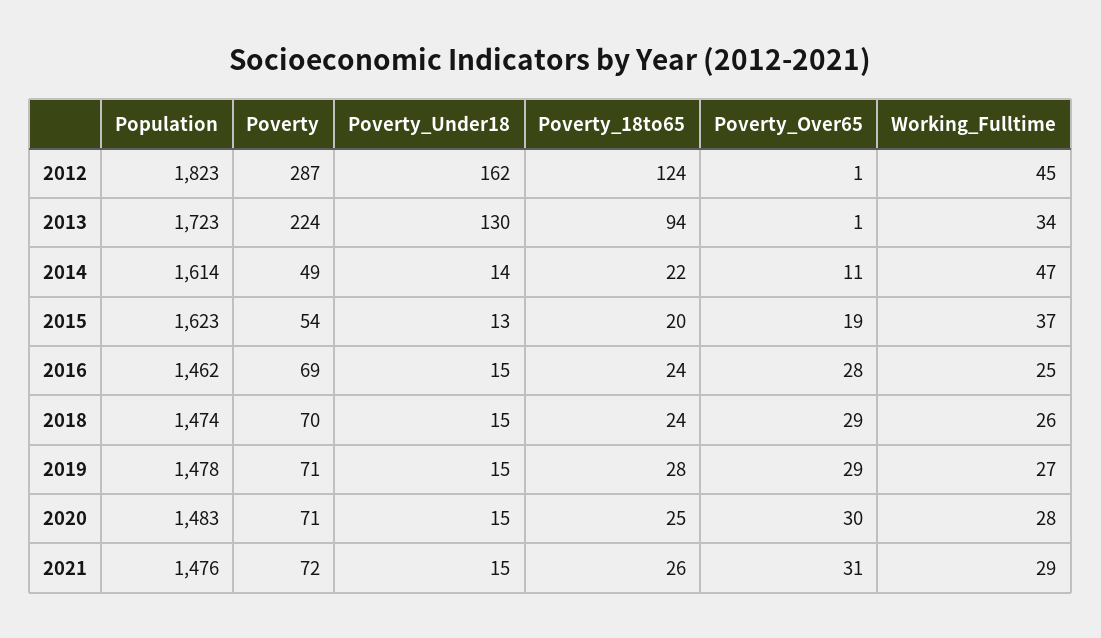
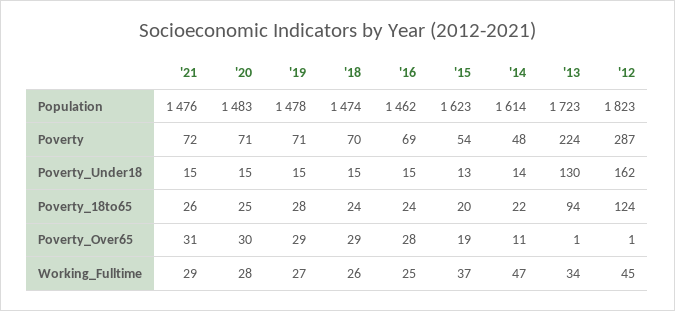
Poverty, 2014: 49 -> 48

